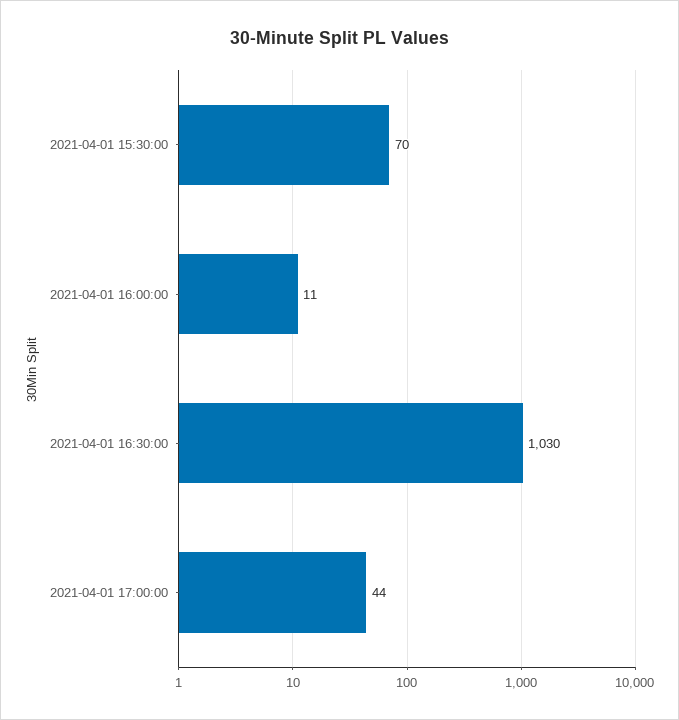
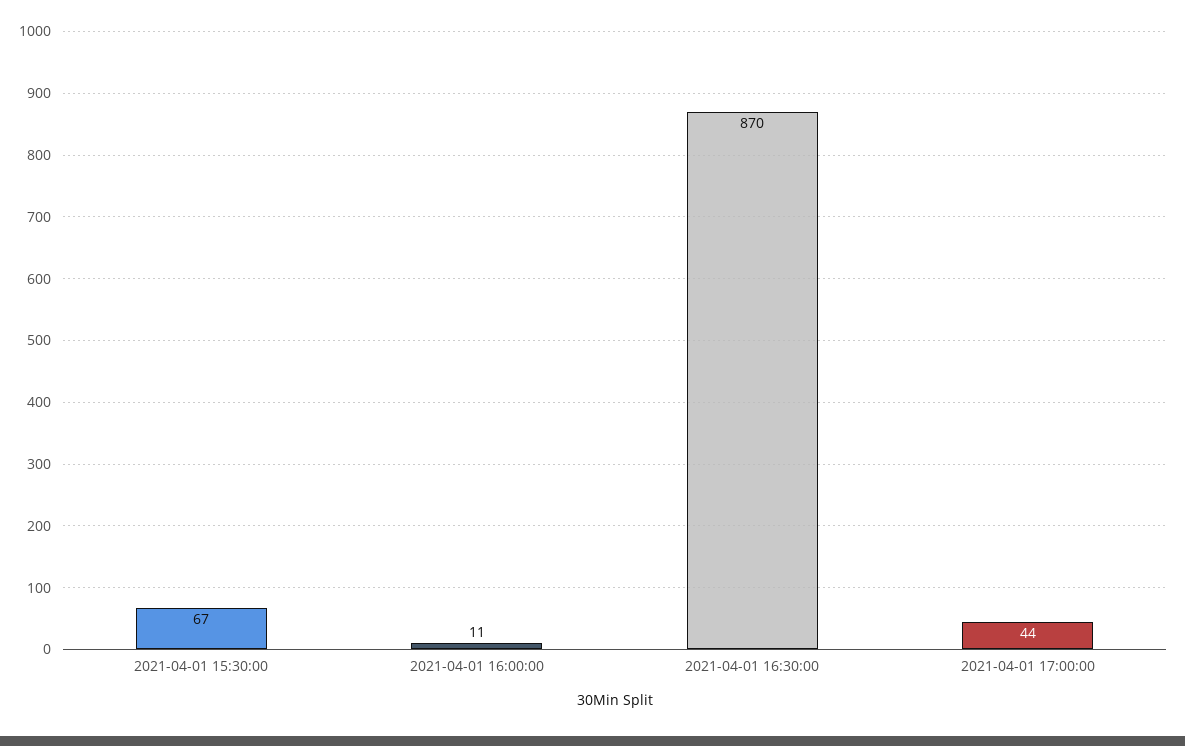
2021-04-01 15:30:00: 70 -> 67
2021-04-01 16:30:00: 1030 -> 870

